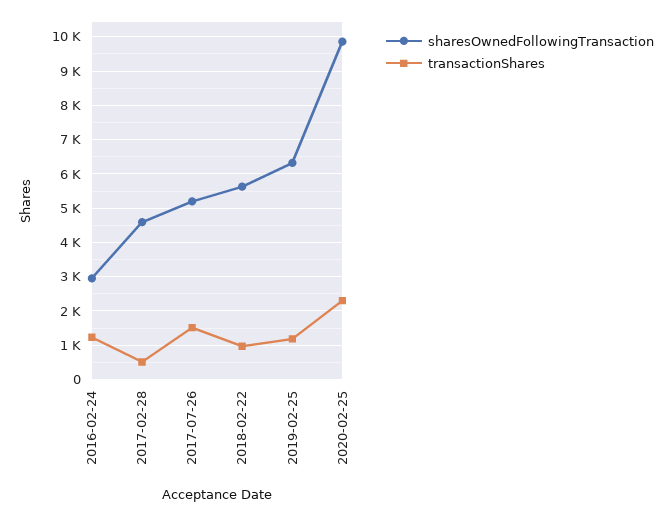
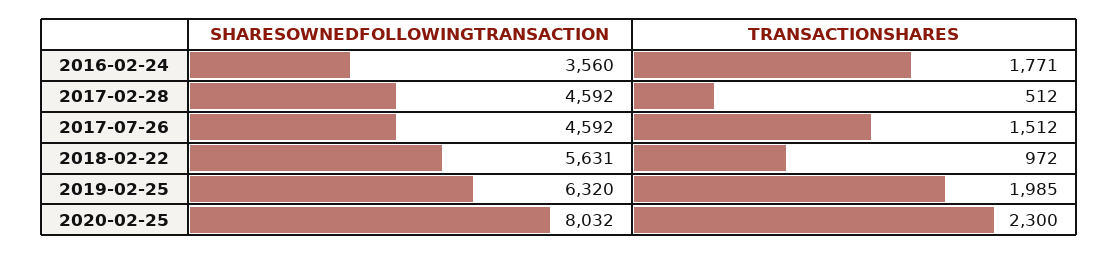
sharesOwnedFollowingTransaction, 2016-02-24: 3000 -> 3560
transactionShares, 2016-02-24: 1200 -> 1771
sharesOwnedFollowingTransaction, 2017-07-26: 5200 -> 4592
transactionShares, 2019-02-25: 1200 -> 1985
sharesOwnedFollowingTransaction, 2020-02-25: 9800 -> 8032

